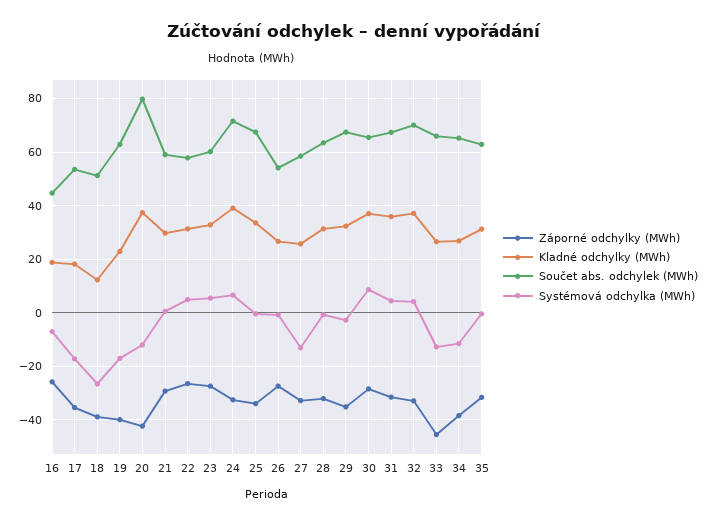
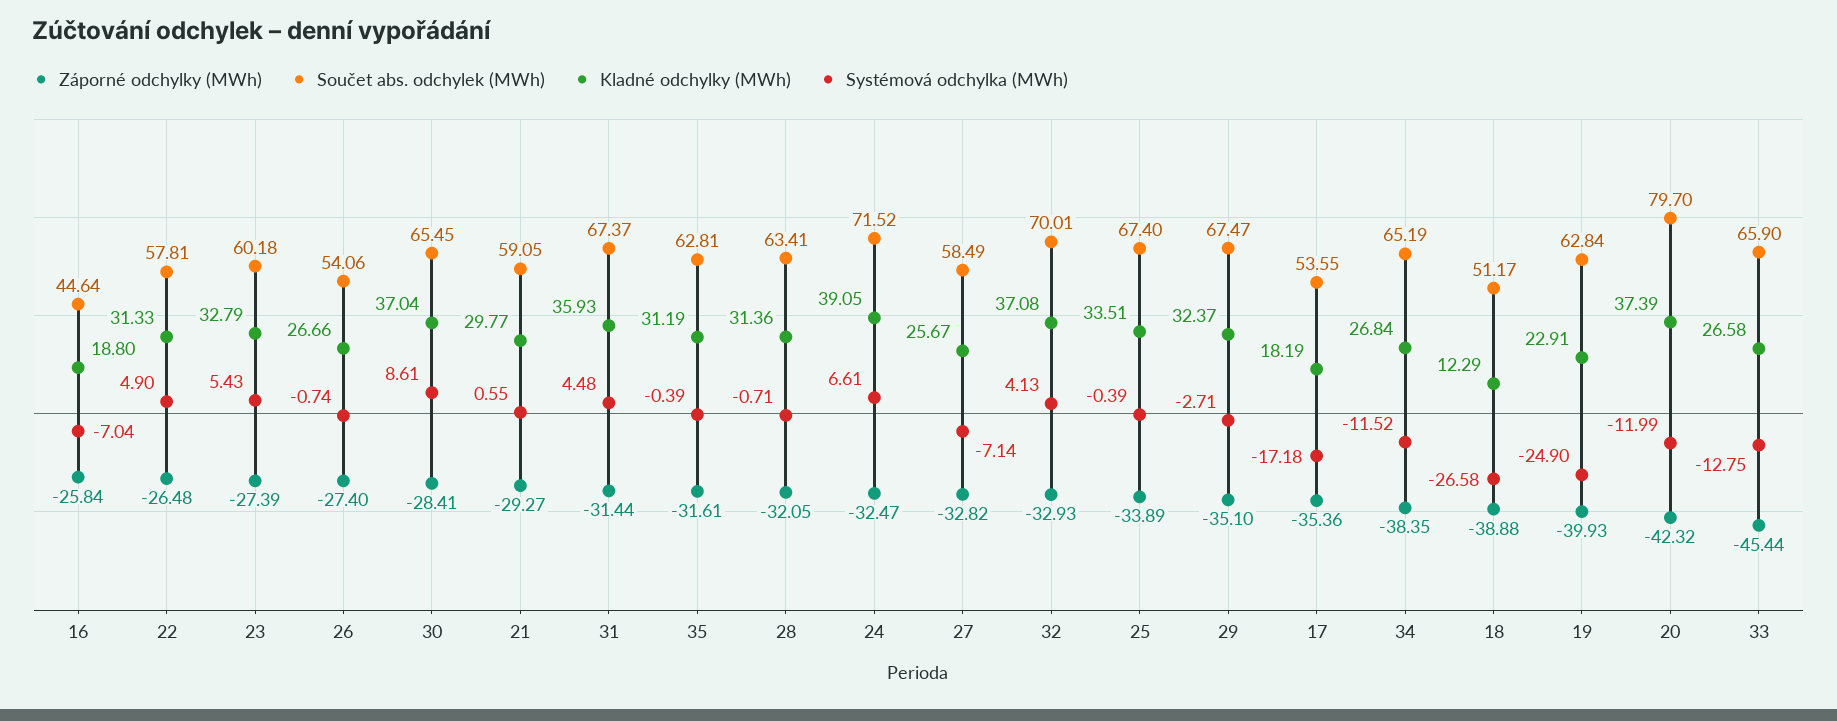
Systémová odchylka (MWh), 19: -17.5 -> -24.9
Systémová odchylka (MWh), 27: -12.5 -> -7.14

